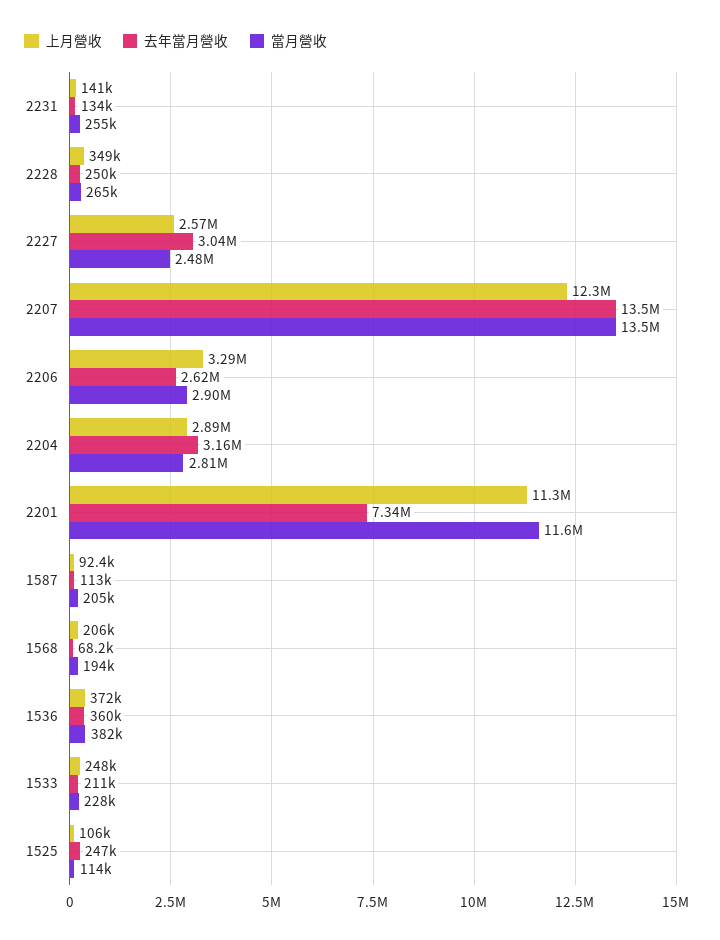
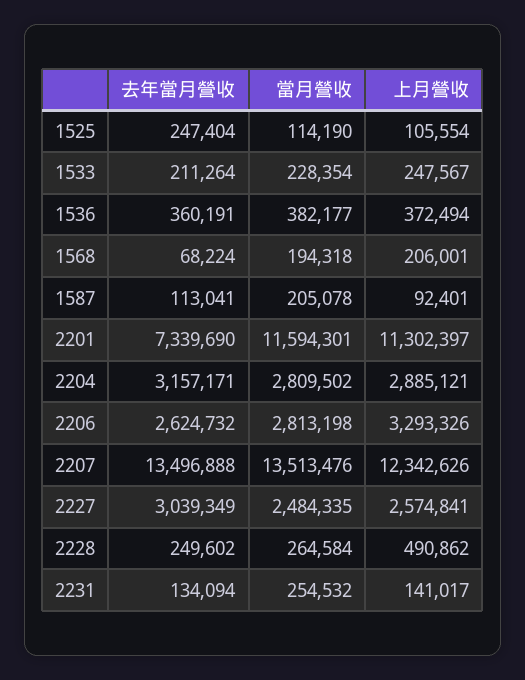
上月營收, 2228: 349000 -> 490862
當月營收, 2206: 2900000 -> 2813198

